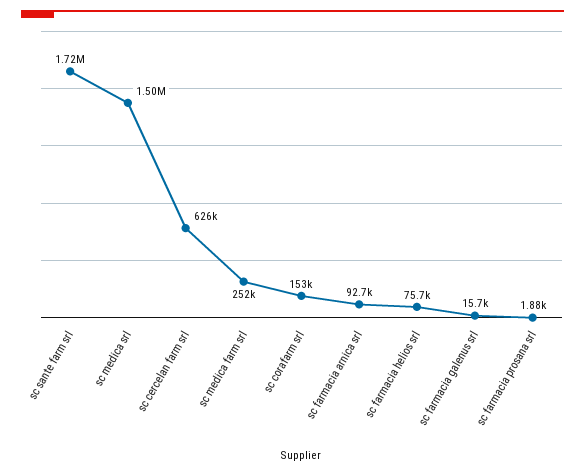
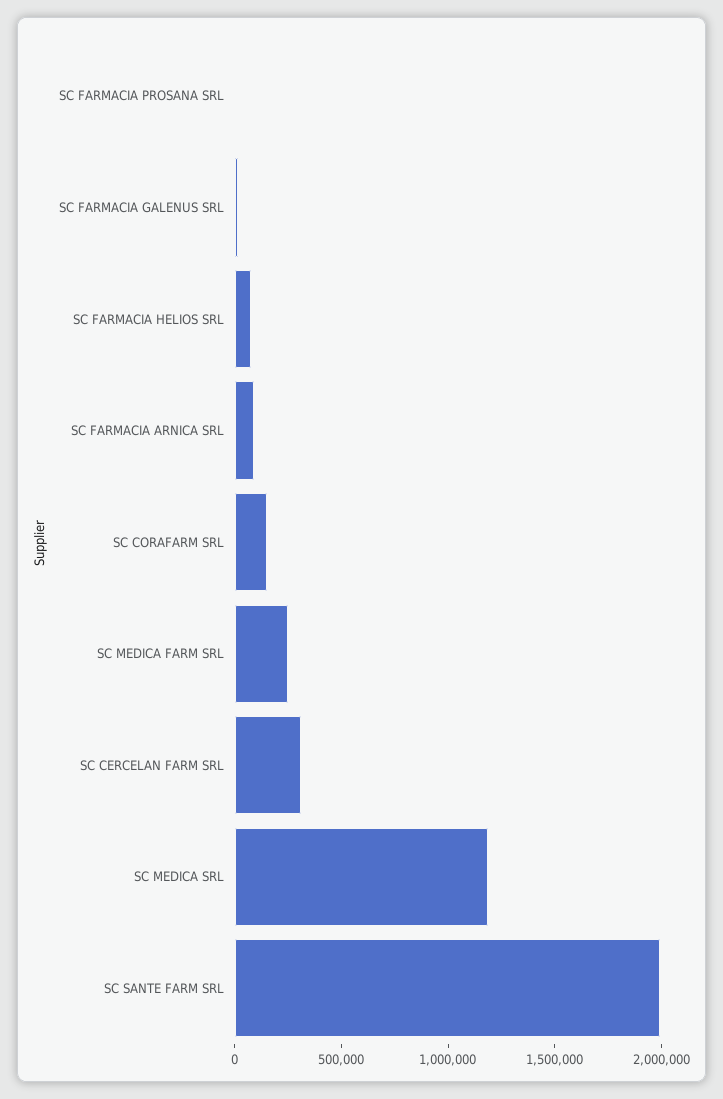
sc sante farm srl: 1720000 -> 2000000
sc medica srl: 1500000 -> 1200000
sc cercelan farm srl: 626000 -> 300000

